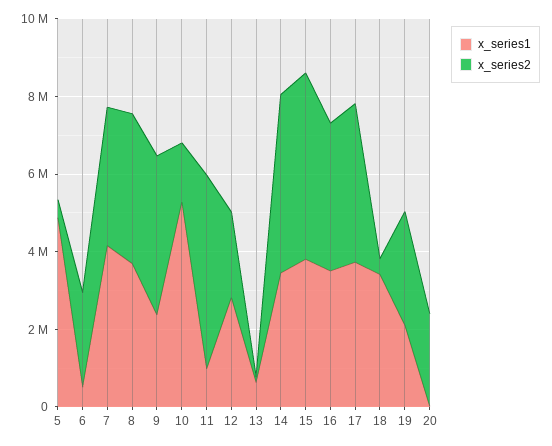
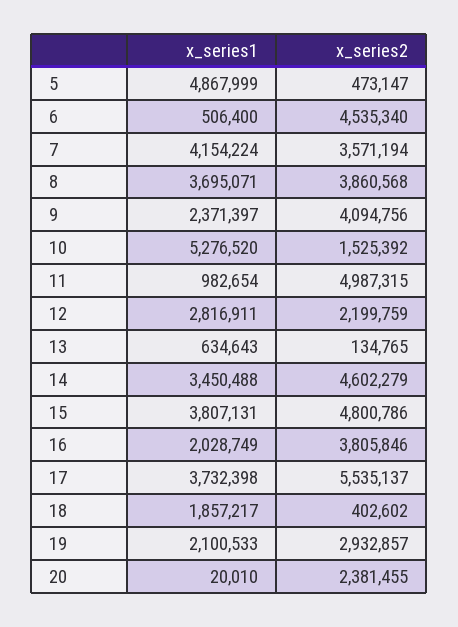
x_series2, 6: 2500000 -> 4535340
x_series1, 16: 3500000 -> 2028749
x_series2, 17: 4000000 -> 5535137
x_series1, 18: 3500000 -> 1857217

